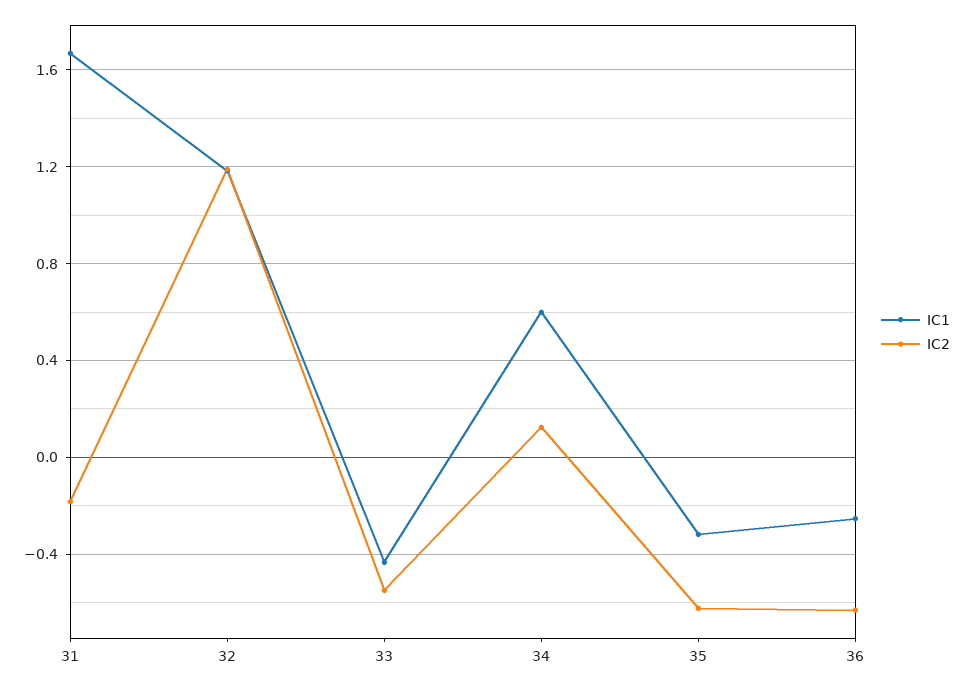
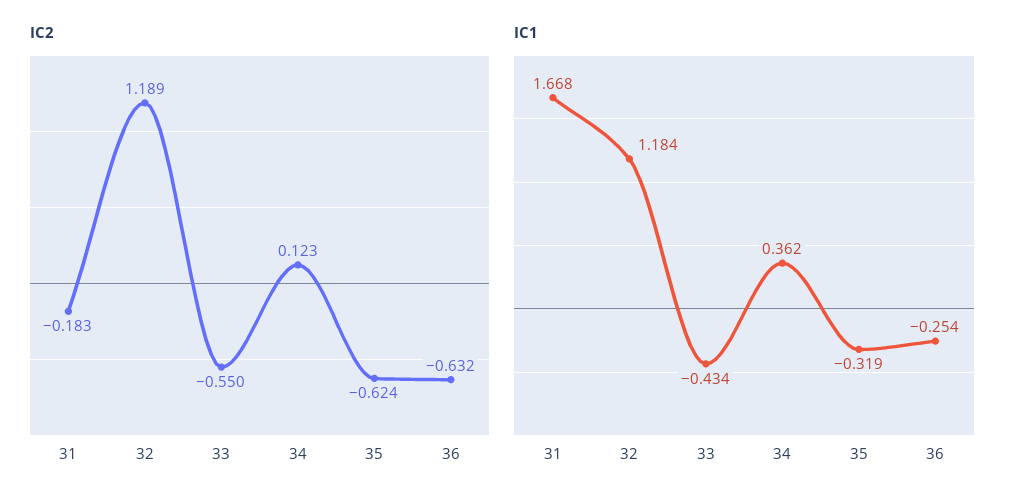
IC1, 34: 0.6 -> 0.362

